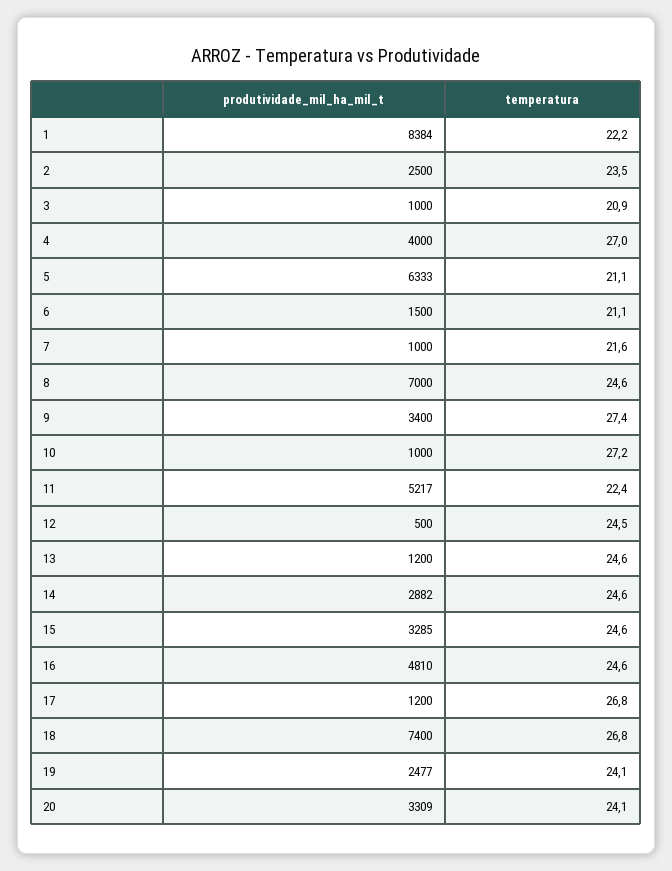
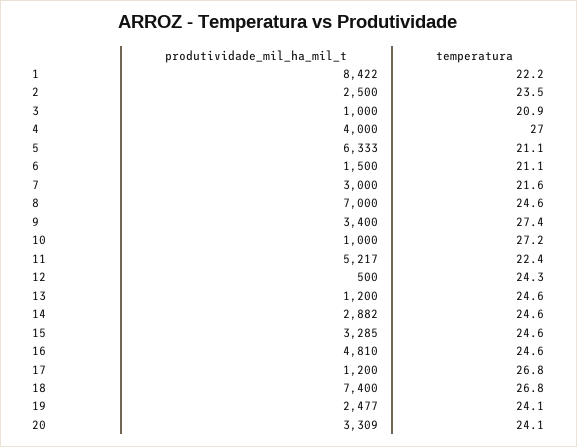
produtividade_mil_ha_mil_t, 1: 8384 -> 8422
produtividade_mil_ha_mil_t, 7: 1000 -> 3000
temperatura, 12: 24.5 -> 24.3

